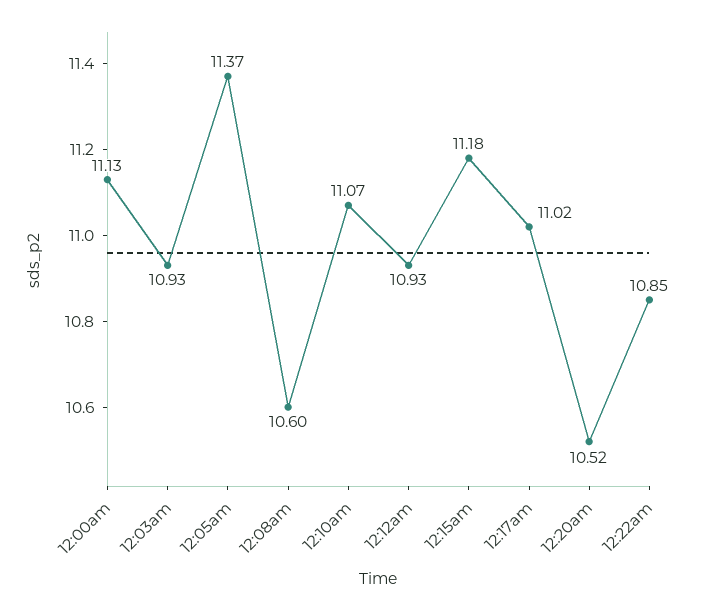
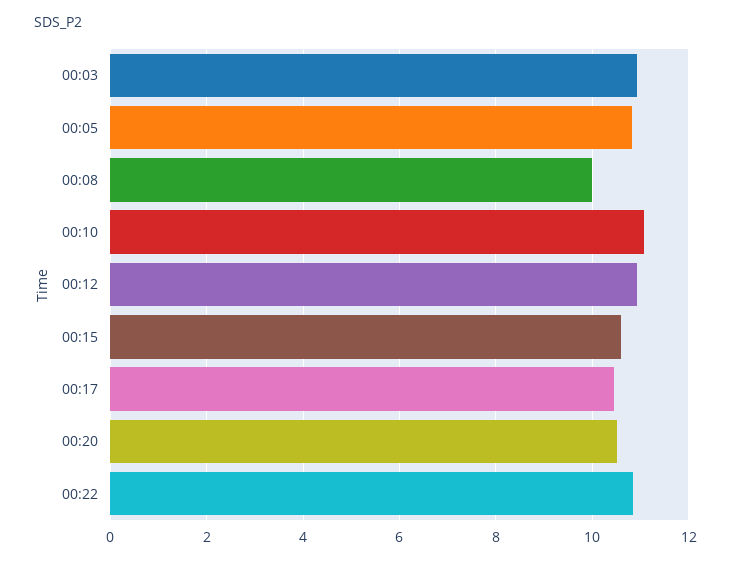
12:00am: 11.13 -> none
12:05am: 11.37 -> 10.8
12:08am: 10.6 -> 10
12:15am: 11.18 -> 10.6
12:17am: 11.02 -> 10.4

